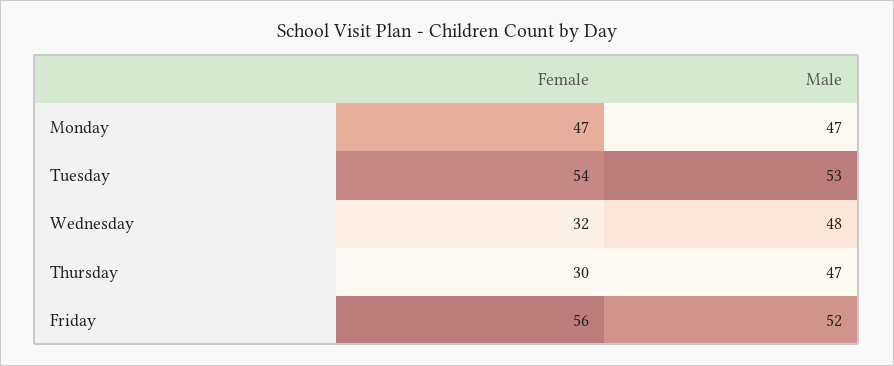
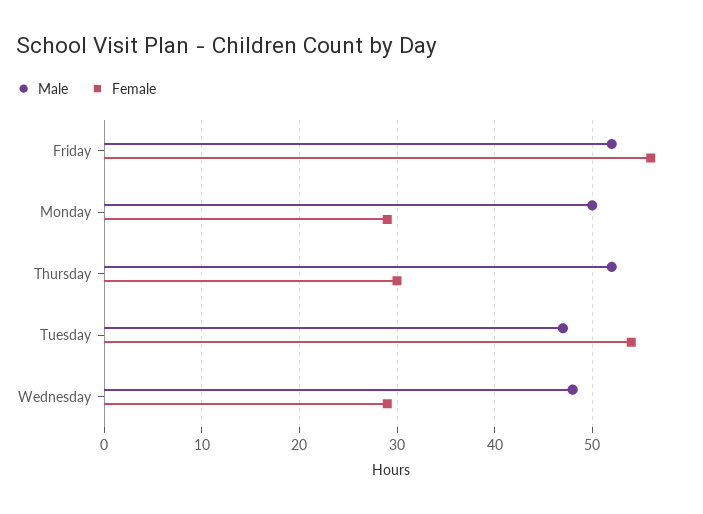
Female, Monday: 47 -> 29
Male, Monday: 47 -> 50
Male, Tuesday: 53 -> 47
Female, Wednesday: 32 -> 29
Male, Thursday: 47 -> 52

